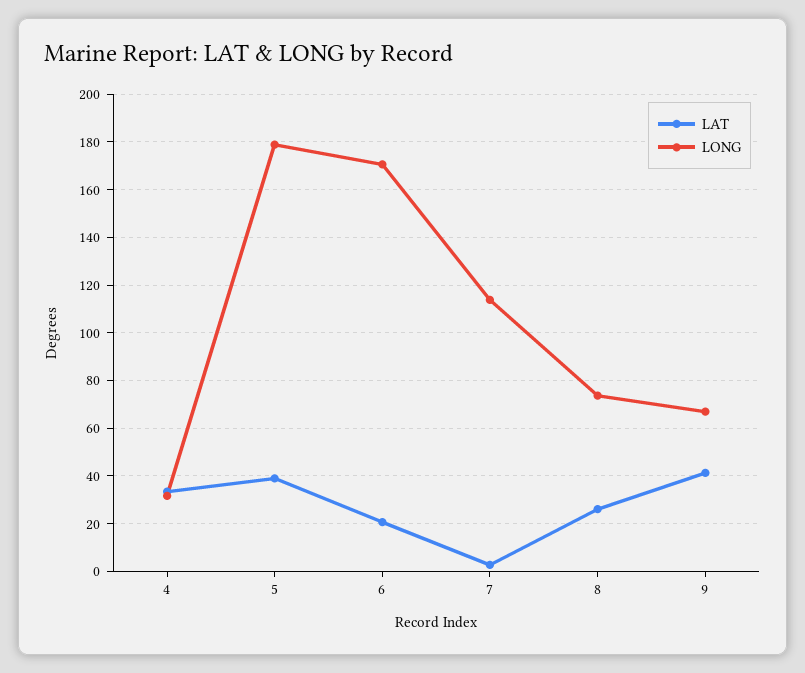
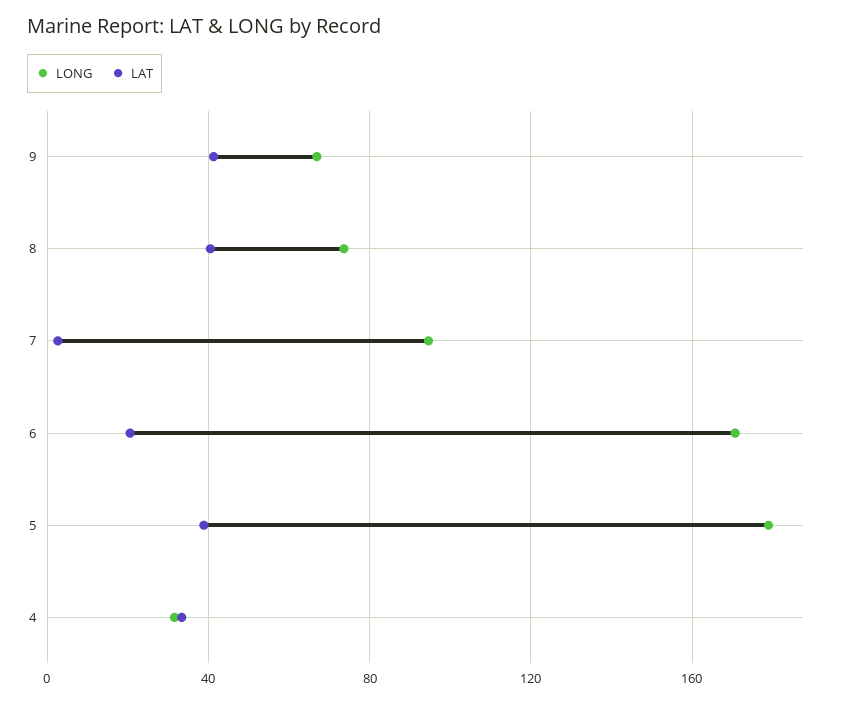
LONG, 7: 115 -> 95
LAT, 8: 25 -> 40

